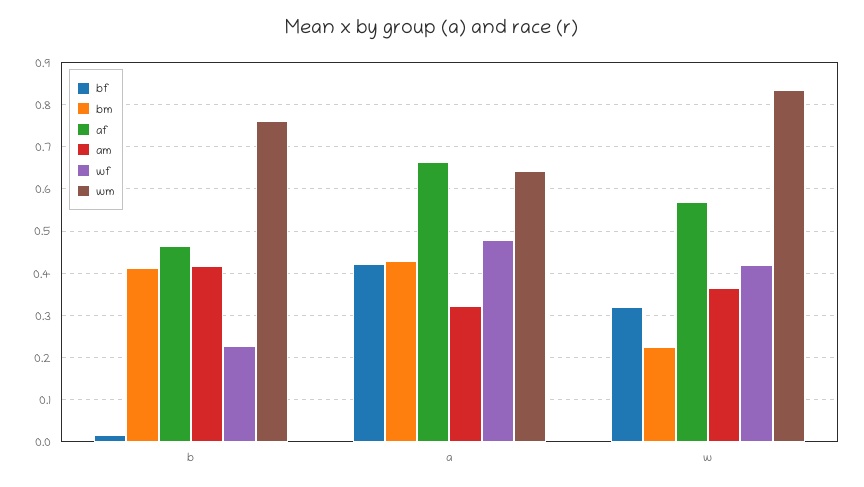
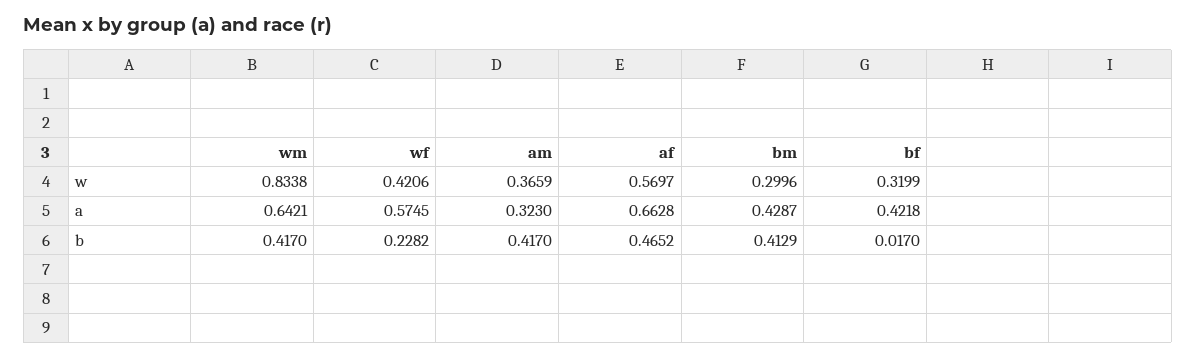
wm, b: 0.76 -> 0.417
wf, a: 0.48 -> 0.5745
bm, w: 0.22 -> 0.2996

